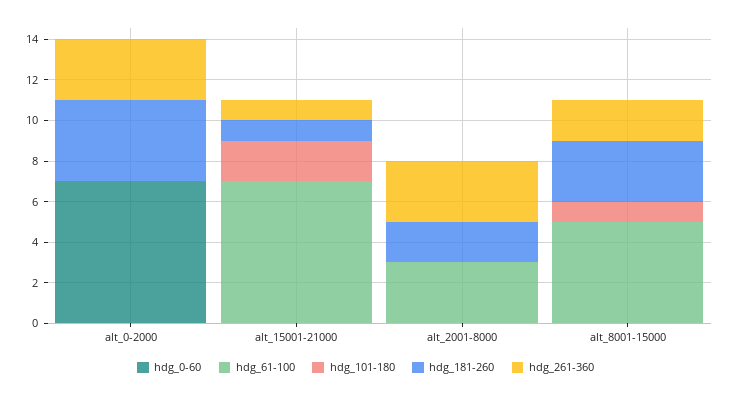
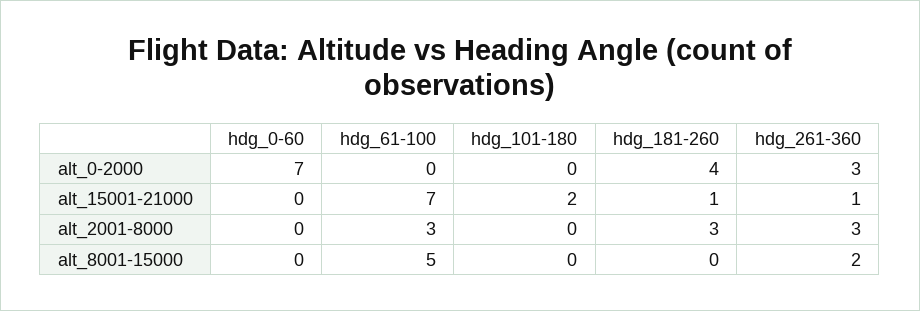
hdg_181-260, alt_2001-8000: 2 -> 3
hdg_101-180, alt_8001-15000: 1 -> 0
hdg_181-260, alt_8001-15000: 3 -> 0

